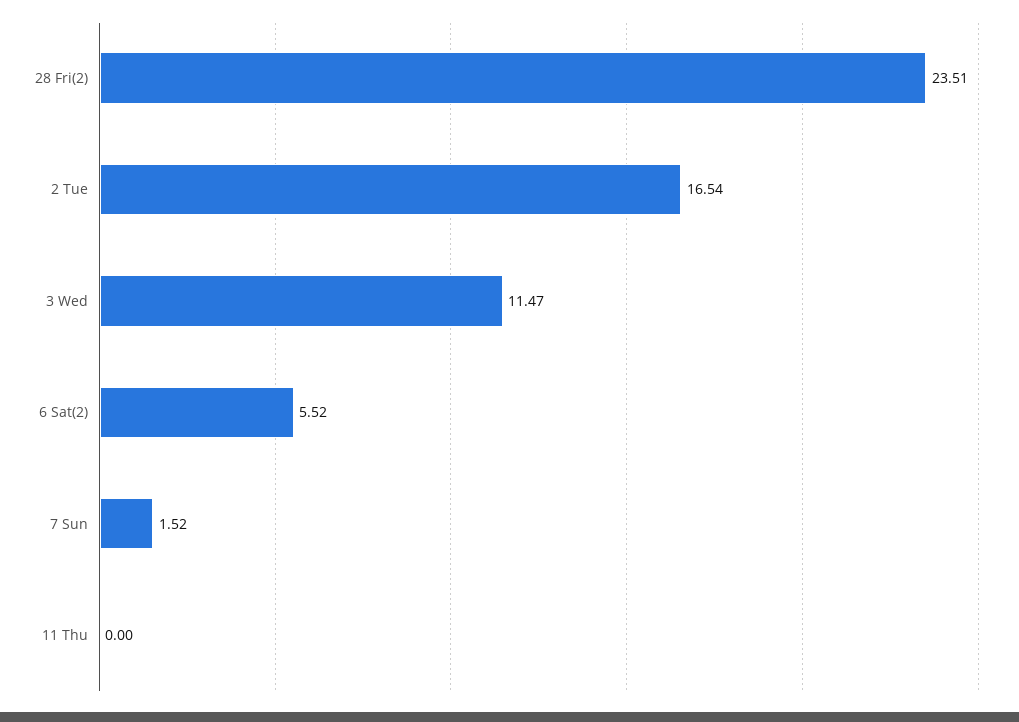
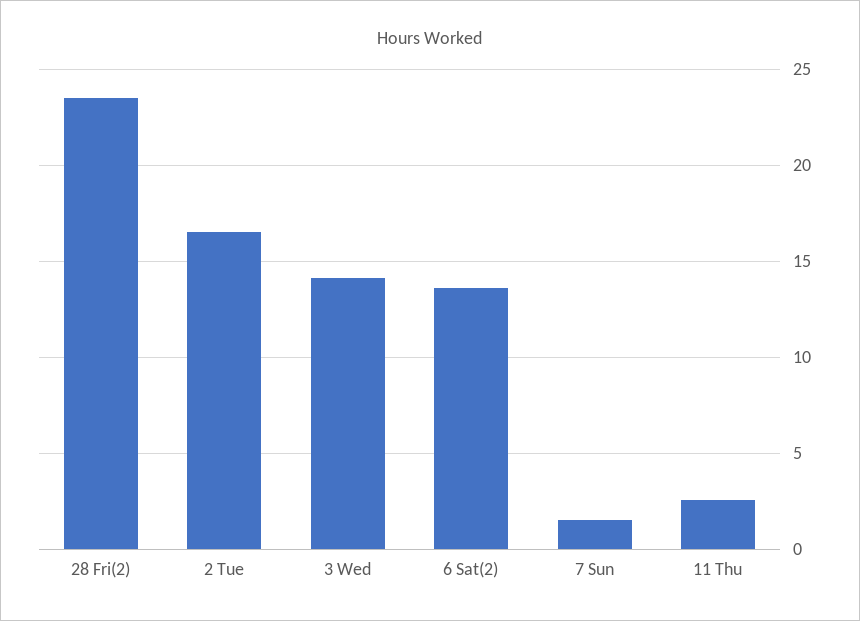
3 Wed: 11.47 -> 14
6 Sat(2): 5.52 -> 13.5
11 Thu: 0 -> 2.5

